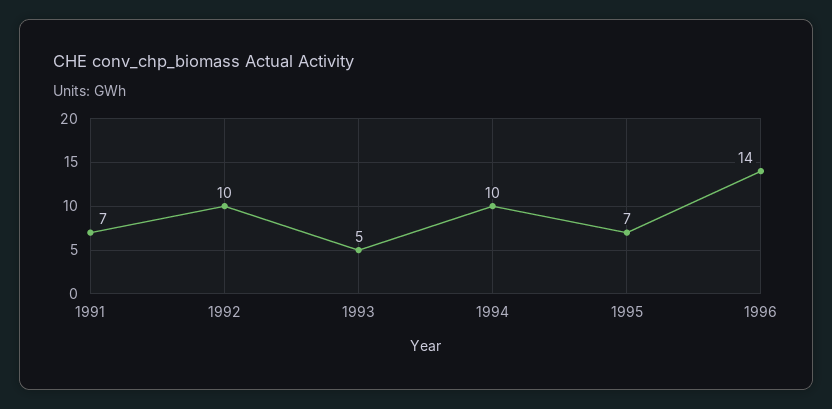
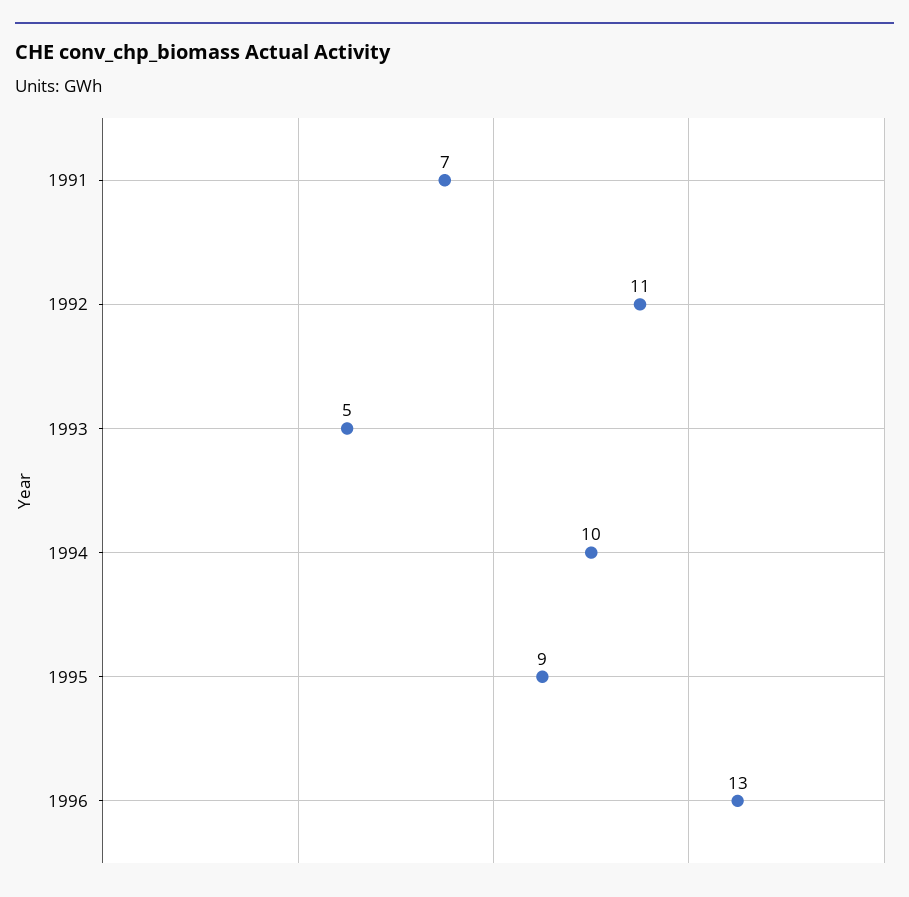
1992: 10 -> 11
1995: 7 -> 9
1996: 14 -> 13

